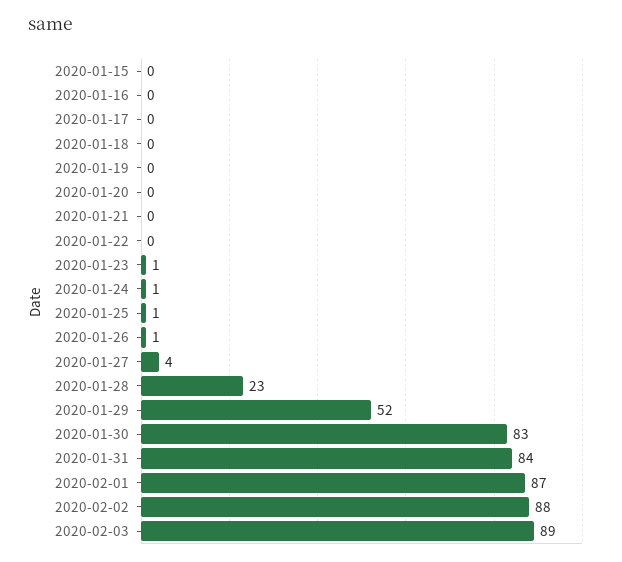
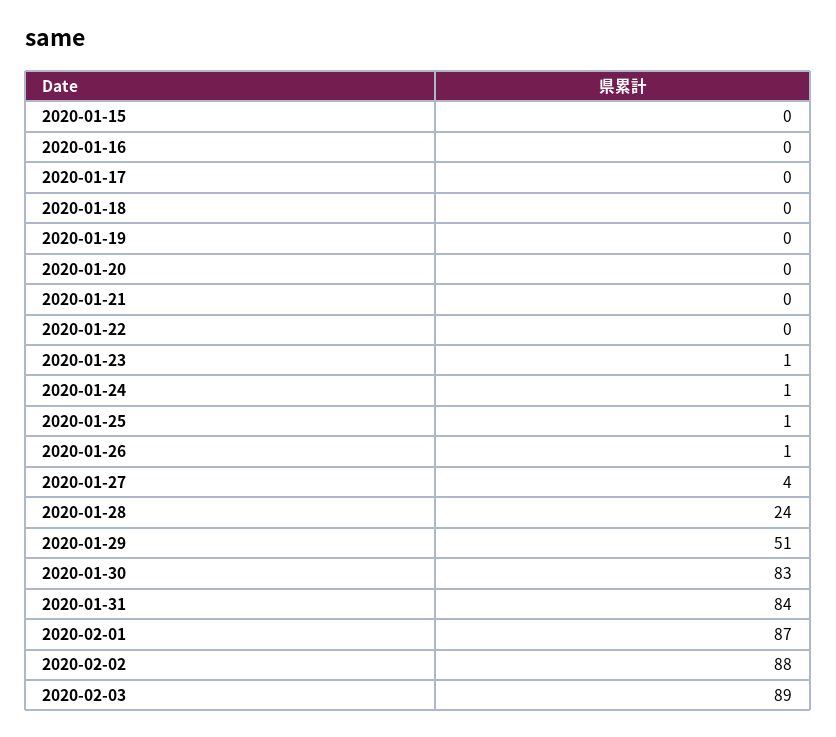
2020-01-28: 23 -> 24
2020-01-29: 52 -> 51

